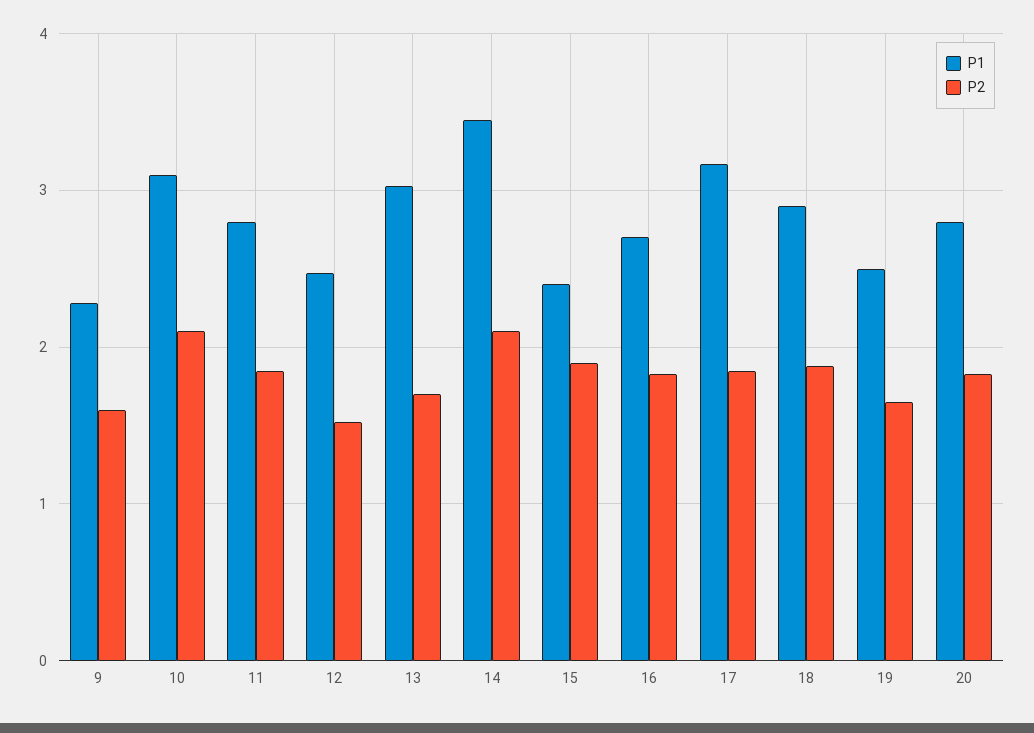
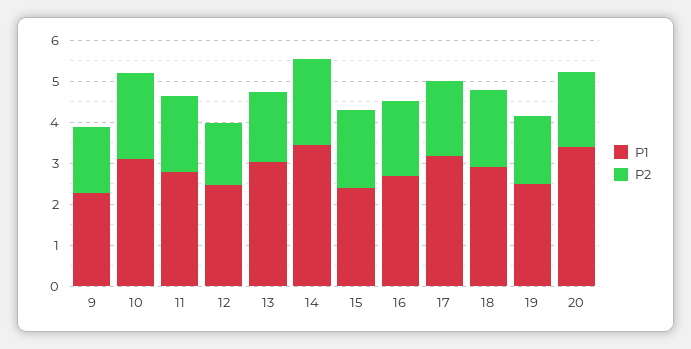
P1, 20: 2.8 -> 3.4

